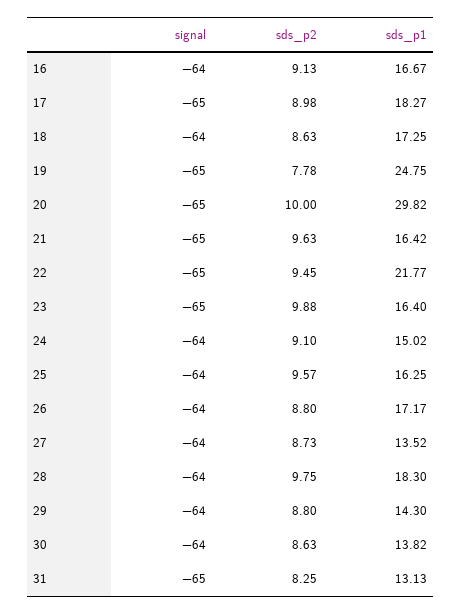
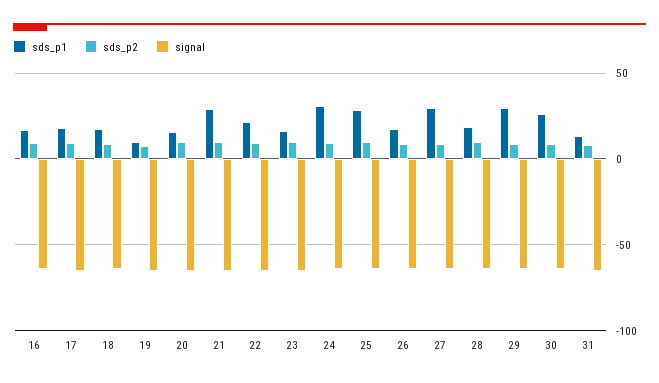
sds_p1, 19: 24.75 -> 10
sds_p1, 20: 29.82 -> 15
sds_p1, 21: 16.42 -> 30
sds_p1, 24: 15.02 -> 30
sds_p1, 25: 16.25 -> 30
sds_p1, 27: 13.52 -> 30
sds_p1, 29: 14.3 -> 30
sds_p1, 30: 13.82 -> 25

